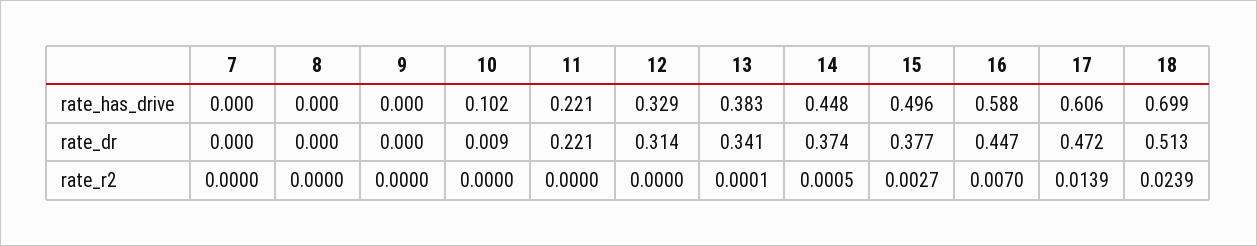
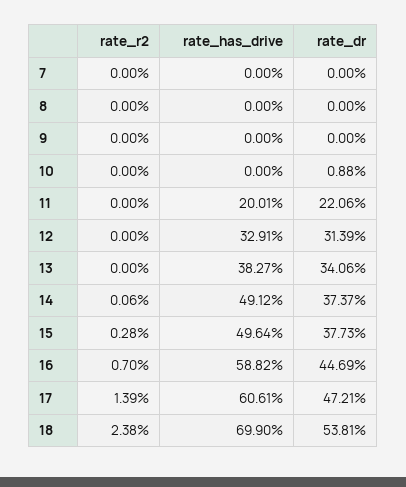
10, rate_has_drive: 0.102 -> 0
11, rate_has_drive: 0.221 -> 0.2001
14, rate_has_drive: 0.448 -> 0.4912
18, rate_dr: 0.513 -> 0.5381
13, rate_r2: 0.0001 -> 0
14, rate_r2: 0.0005 -> 0.0006
15, rate_r2: 0.0027 -> 0.0028
18, rate_r2: 0.0239 -> 0.0238

